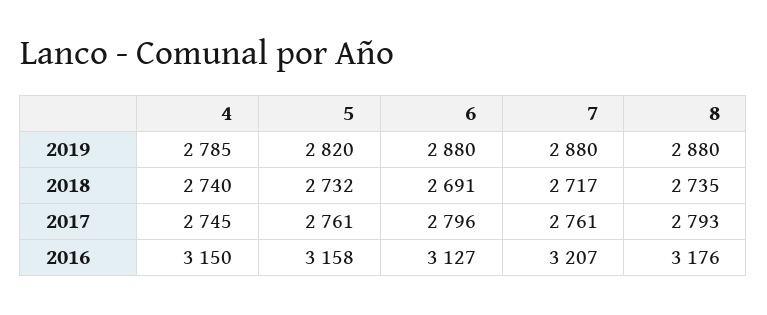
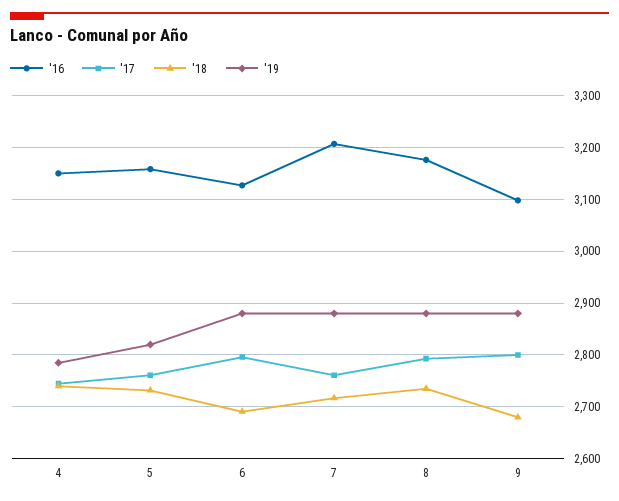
2016, 9: none -> 3100
2017, 9: none -> 2800
2018, 9: none -> 2680
2019, 9: none -> 2880

